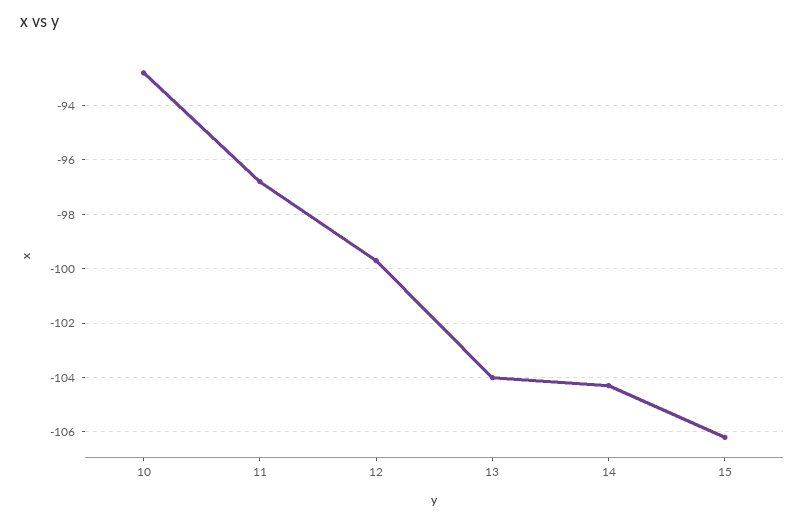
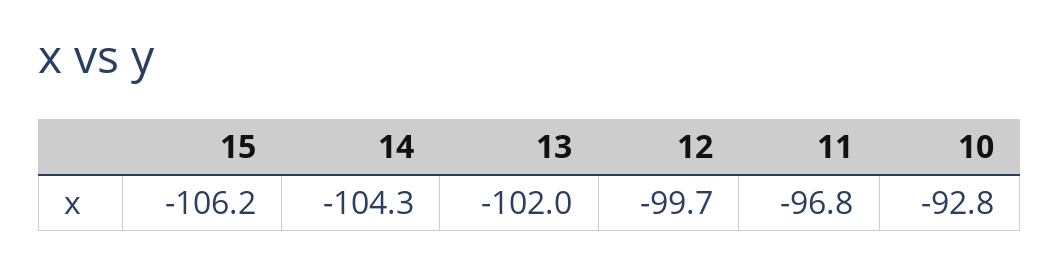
13: -104 -> -102

